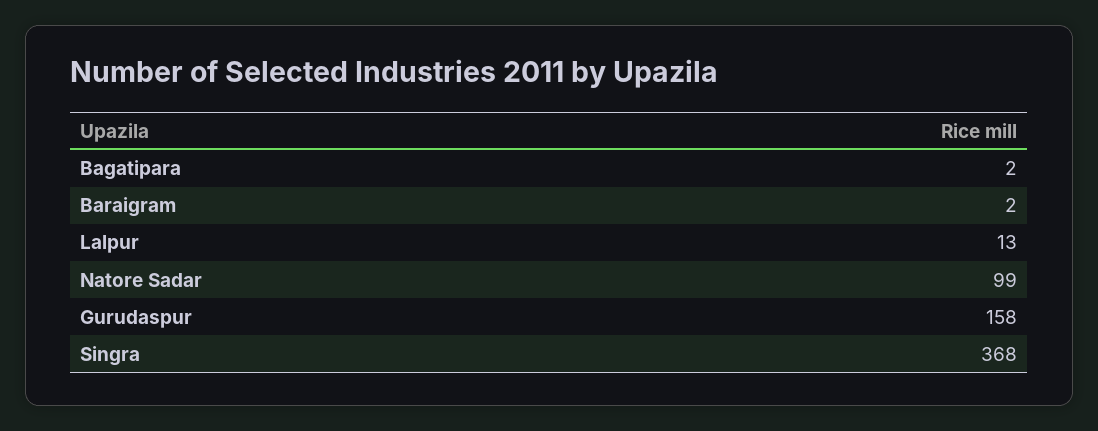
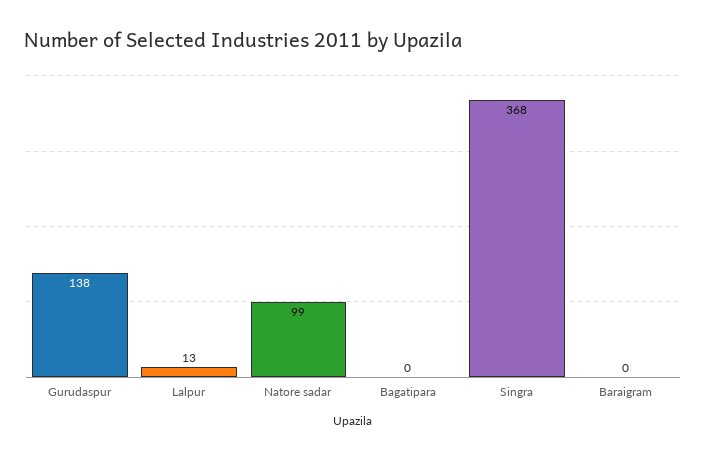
Bagatipara: 2 -> 0
Baraigram: 2 -> 0
Gurudaspur: 158 -> 138

